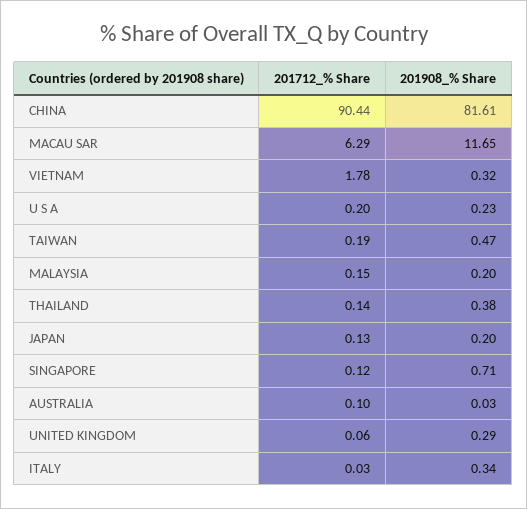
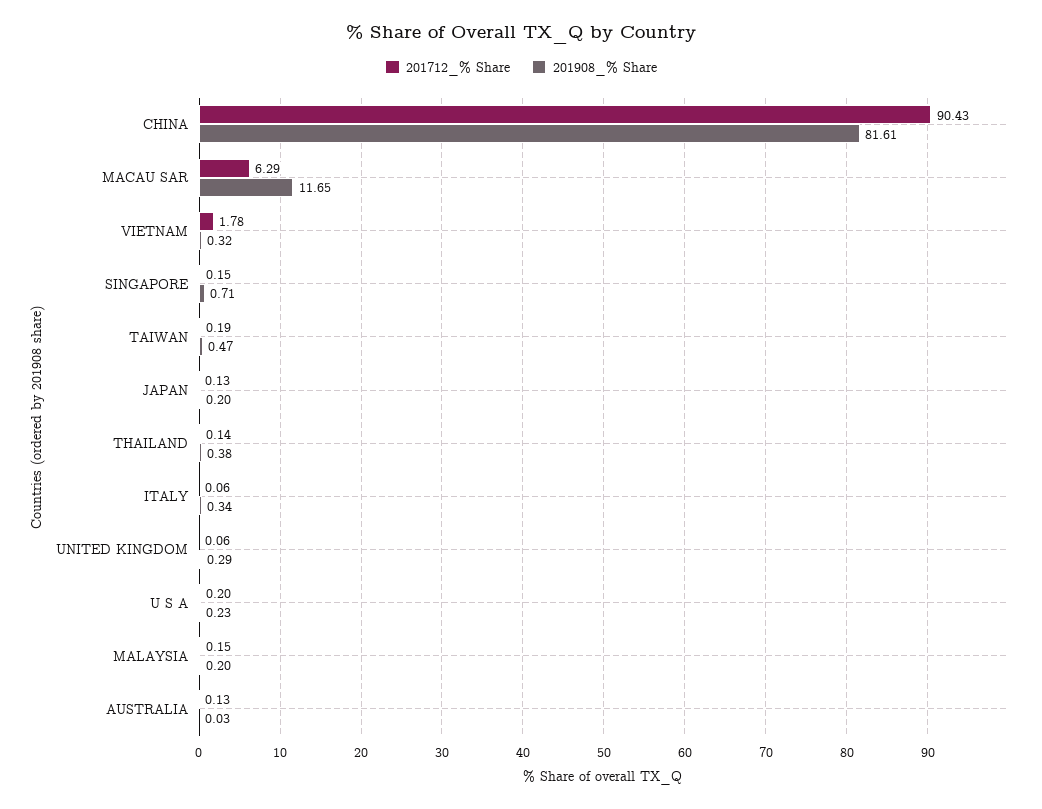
201712_% Share, CHINA: 90.44 -> 90.43
201712_% Share, SINGAPORE: 0.12 -> 0.15
201712_% Share, AUSTRALIA: 0.1 -> 0.13
201712_% Share, ITALY: 0.03 -> 0.06

